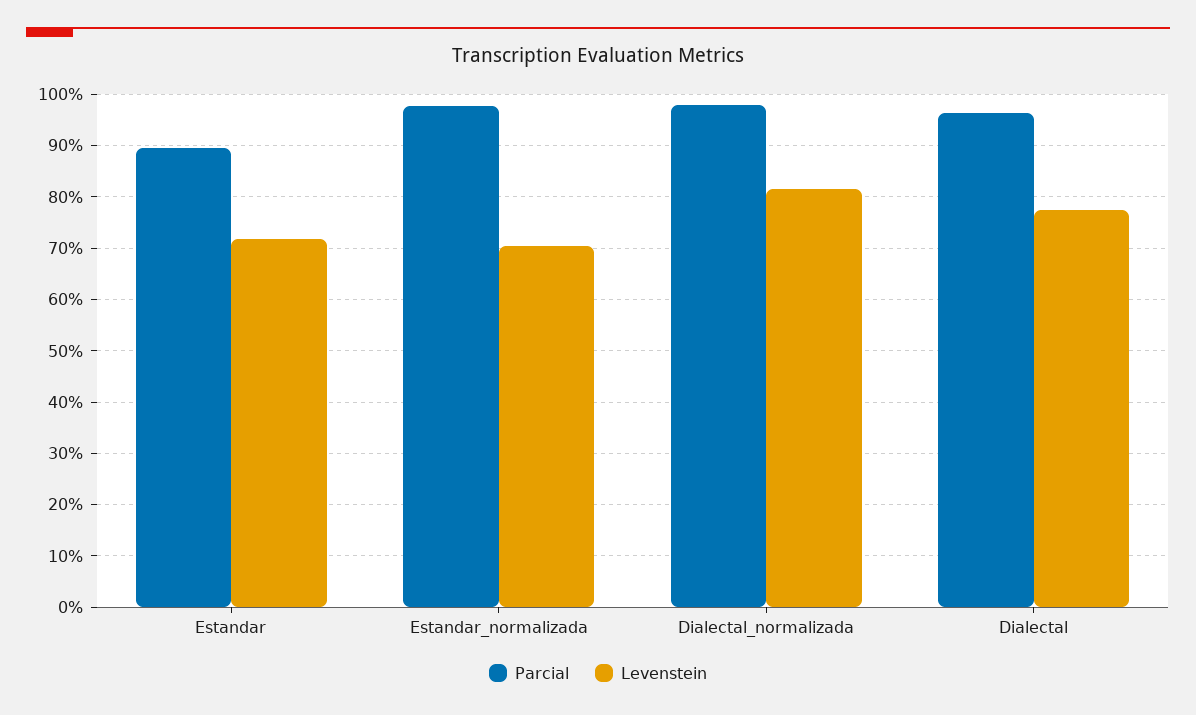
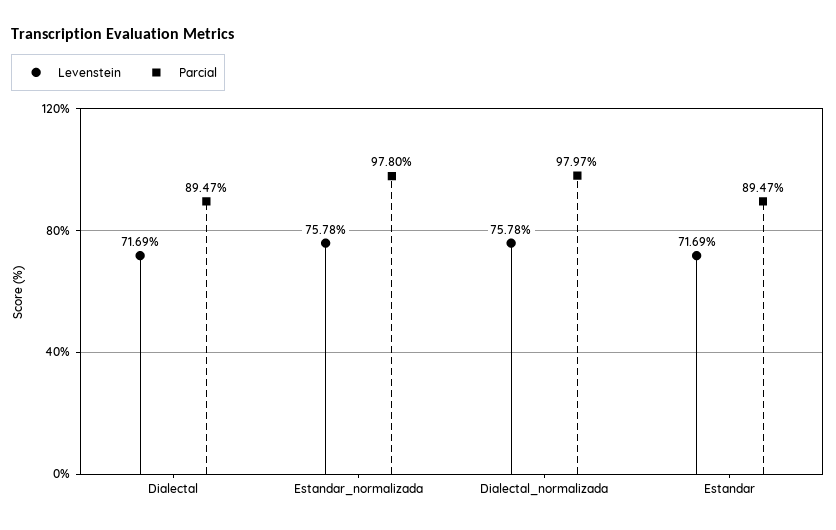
Levenstein, Estandar_normalizada: 70 -> 75.78
Levenstein, Dialectal_normalizada: 82 -> 75.78
Parcial, Dialectal: 96 -> 89.47
Levenstein, Dialectal: 78 -> 71.69

